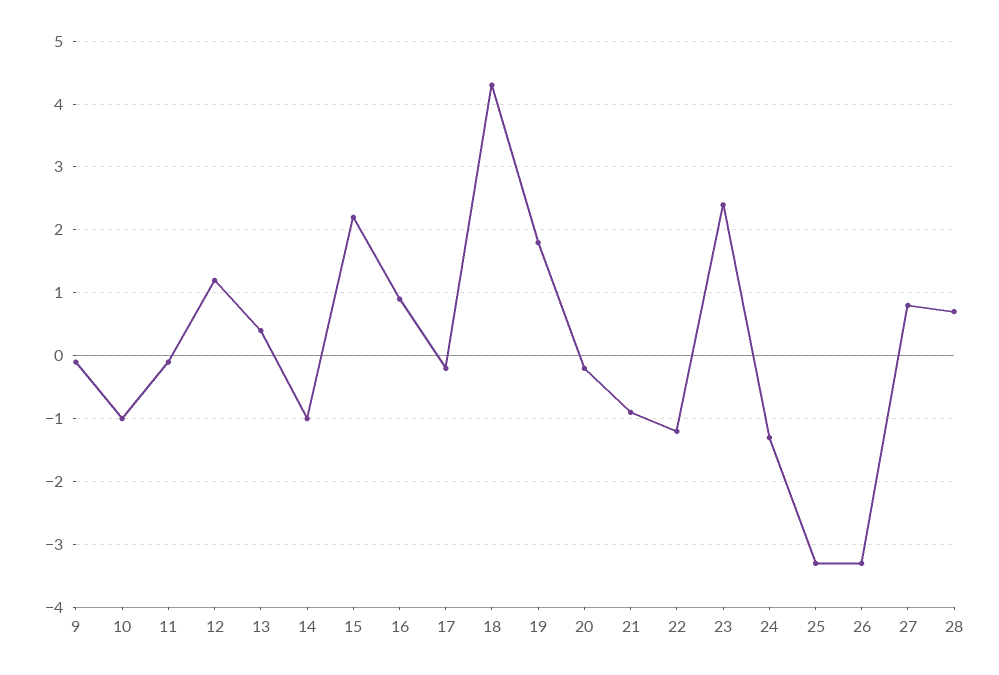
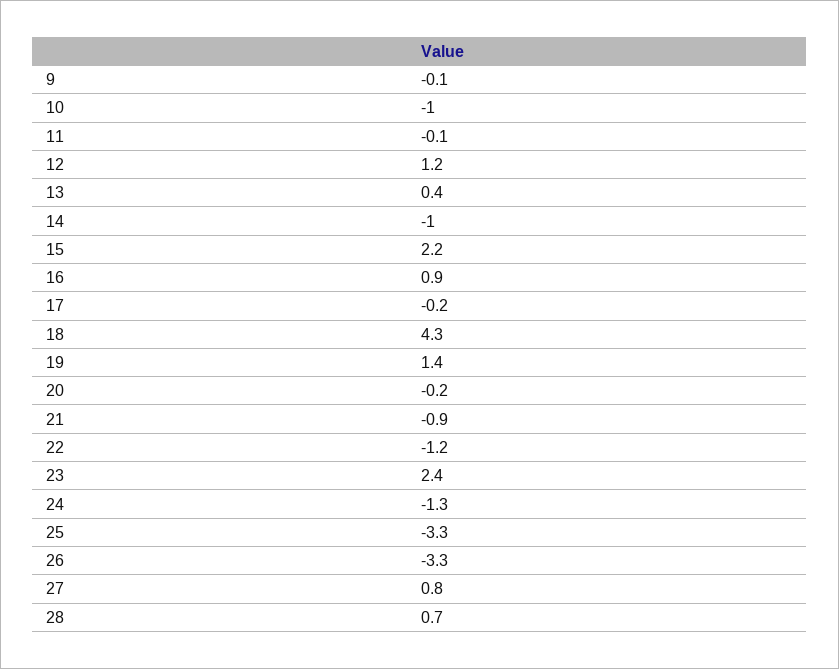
19: 1.8 -> 1.4

